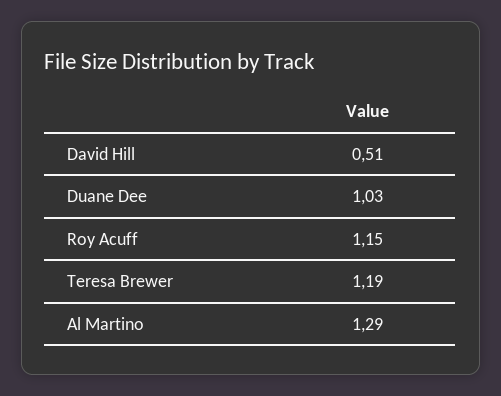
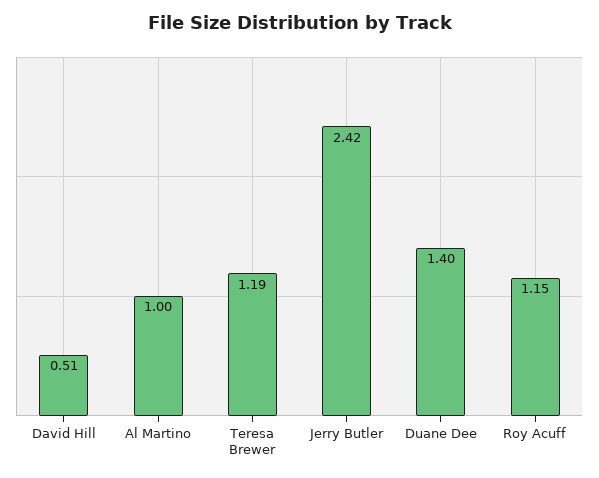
Duane Dee: 1.03 -> 1.4
Al Martino: 1.29 -> 1
Jerry Butler: none -> 2.42

